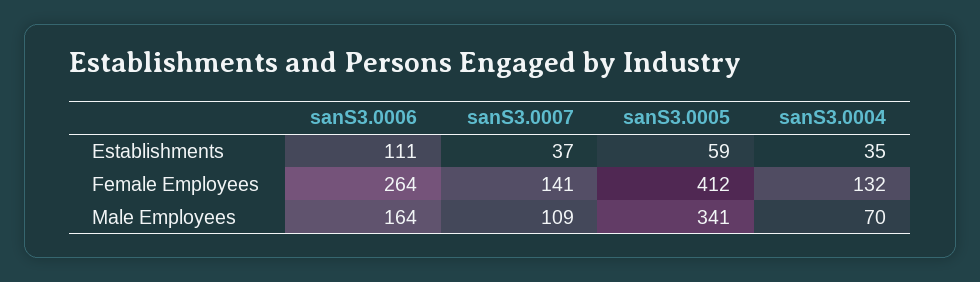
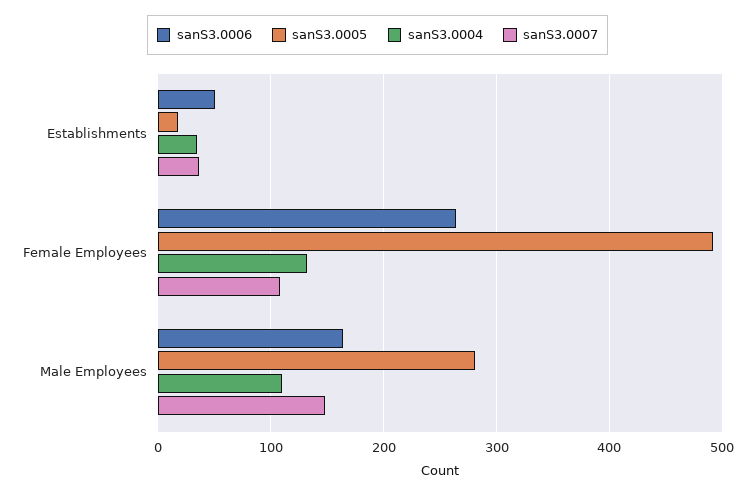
sanS3.0006, Establishments: 111 -> 50
sanS3.0005, Establishments: 59 -> 20
sanS3.0007, Female Employees: 141 -> 110
sanS3.0005, Female Employees: 412 -> 490
sanS3.0007, Male Employees: 109 -> 150
sanS3.0005, Male Employees: 341 -> 280
sanS3.0004, Male Employees: 70 -> 110

